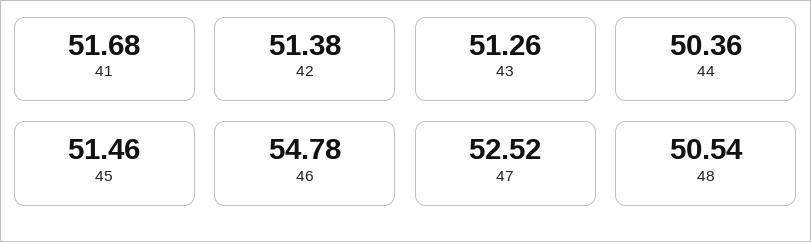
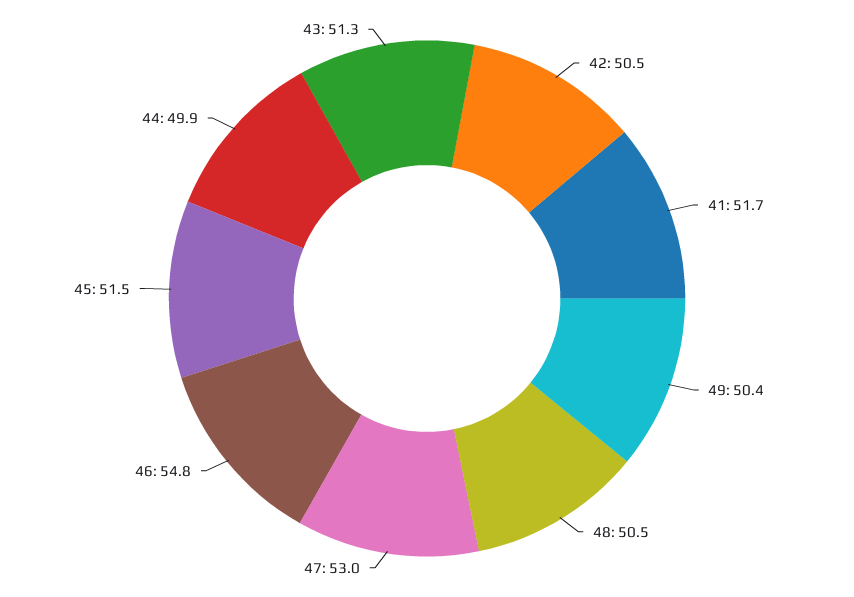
42: 51.38 -> 50.5
44: 50.36 -> 49.9
47: 52.52 -> 53
49: none -> 50.4

